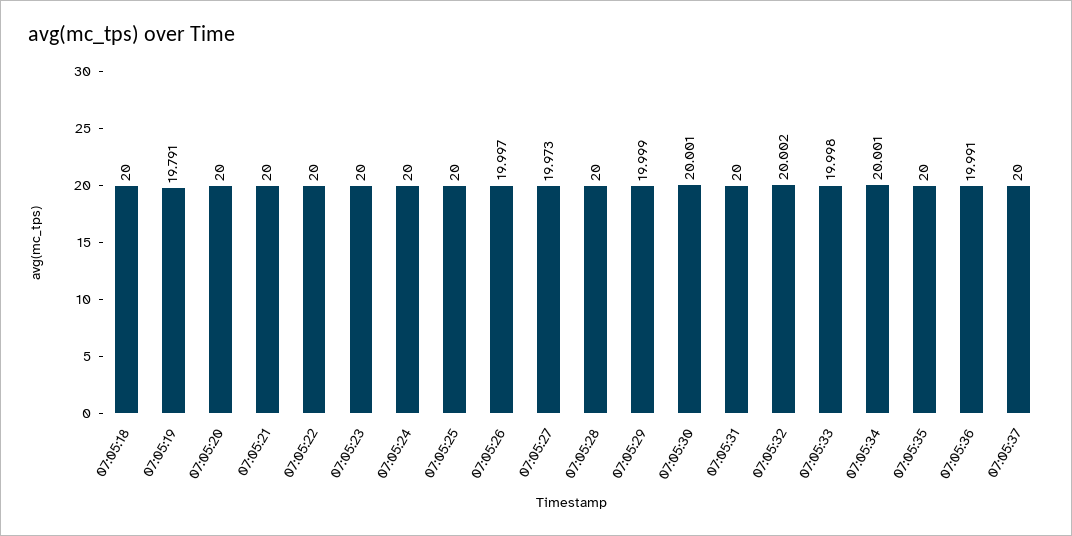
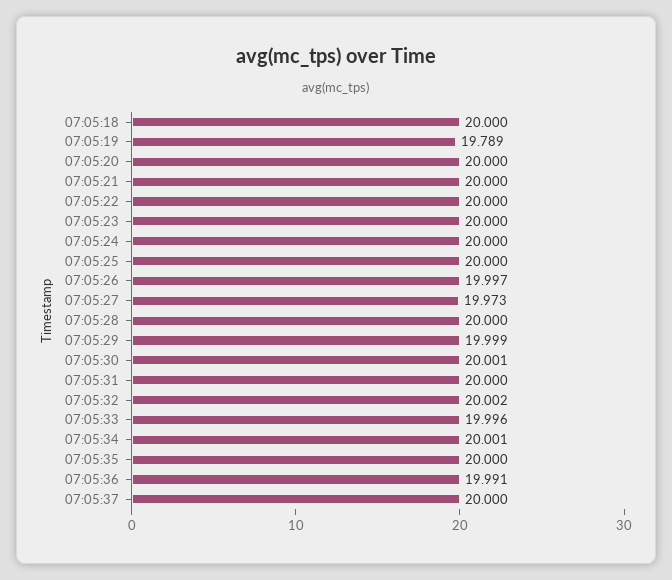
07:05:19: 19.791 -> 19.789
07:05:33: 19.998 -> 19.996

